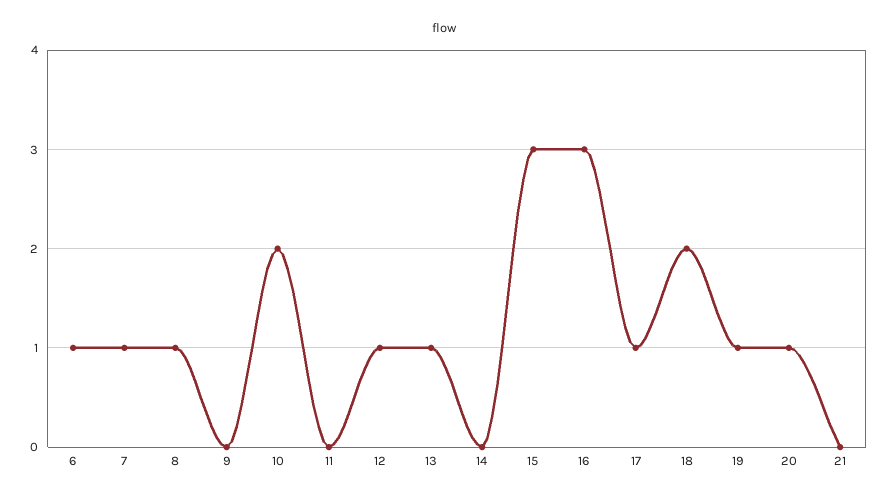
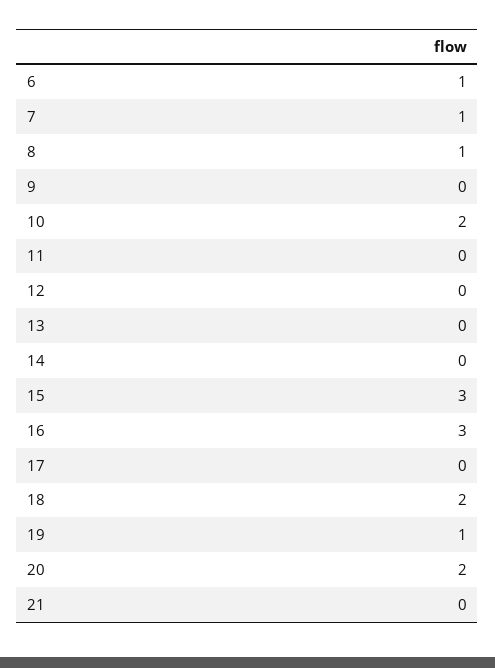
12: 1 -> 0
13: 1 -> 0
17: 1 -> 0
20: 1 -> 2

